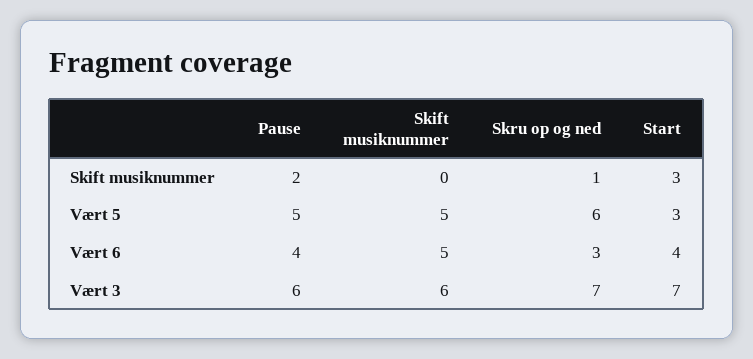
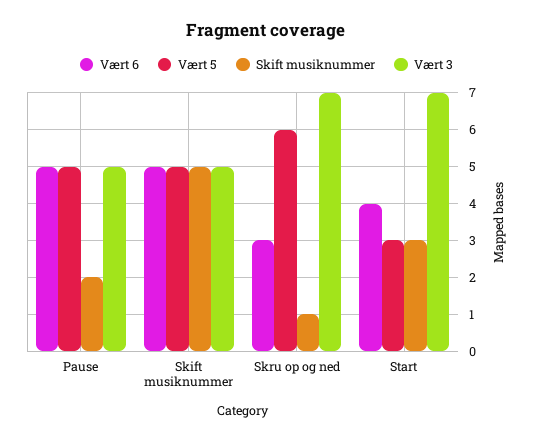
Skift musiknummer, Skift musiknummer: 0 -> 5
Vært 6, Pause: 4 -> 5
Vært 3, Pause: 6 -> 5
Vært 3, Skift musiknummer: 6 -> 5

